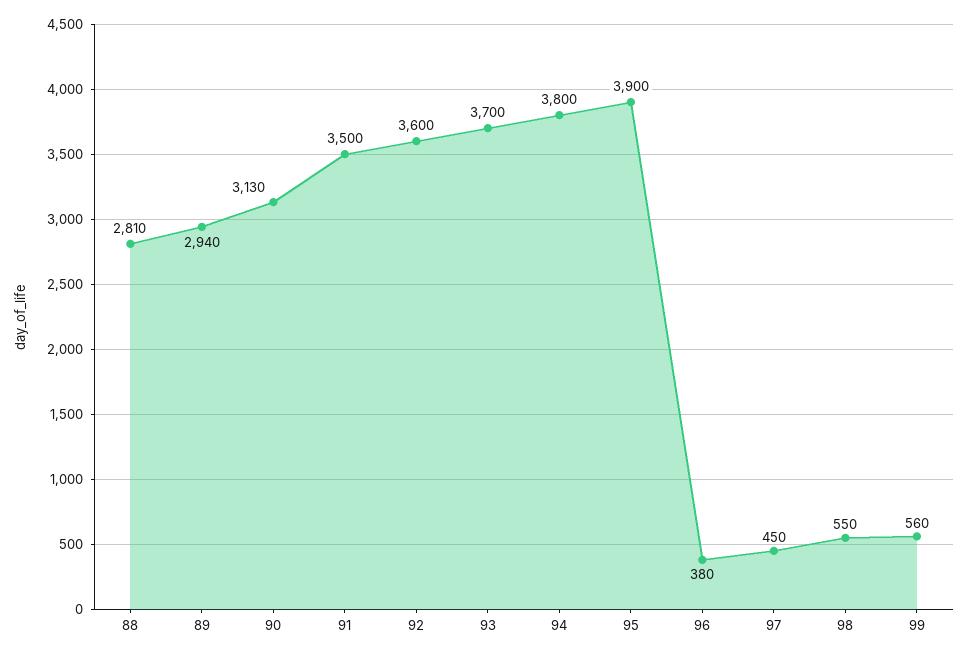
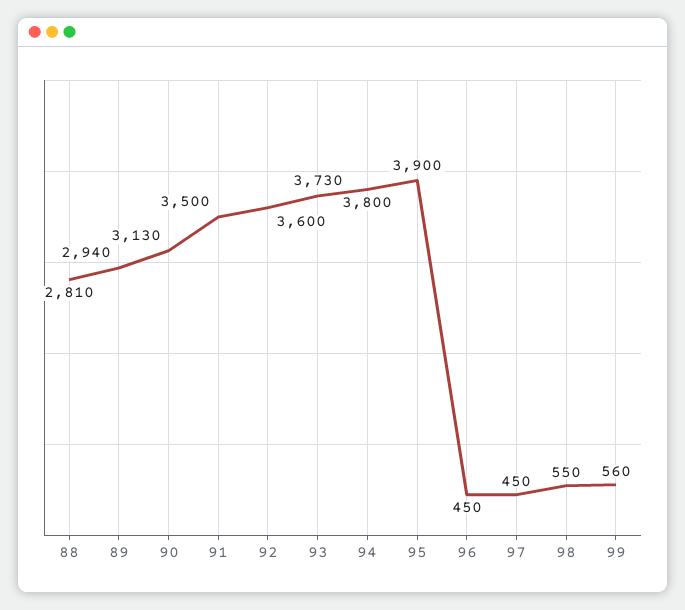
93: 3700 -> 3730
96: 380 -> 450

